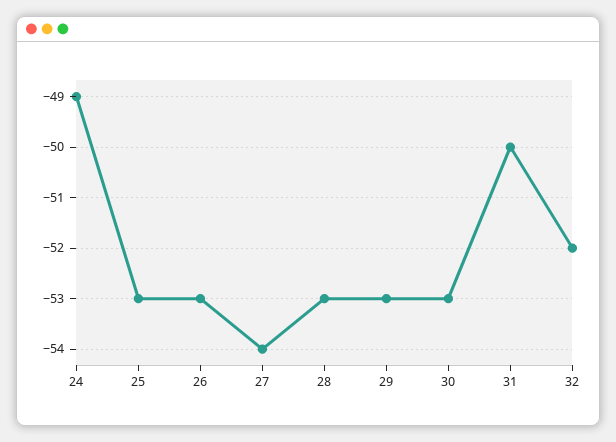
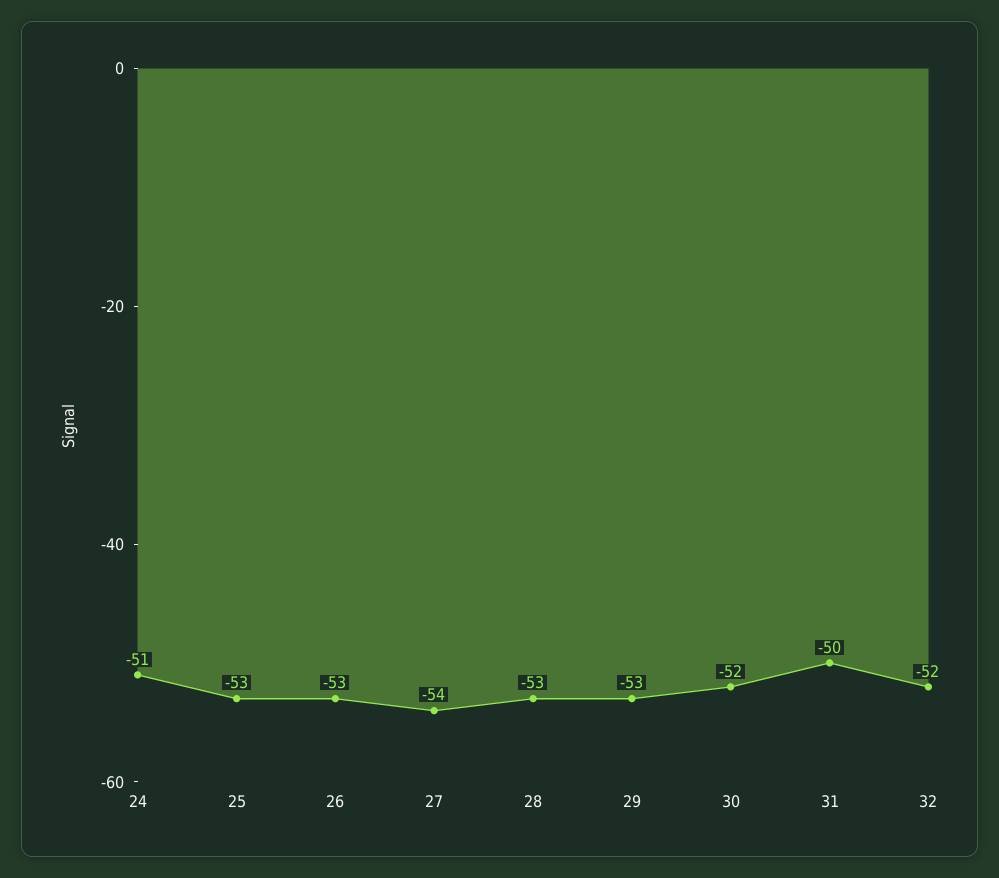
24: -49 -> -51
30: -53 -> -52

